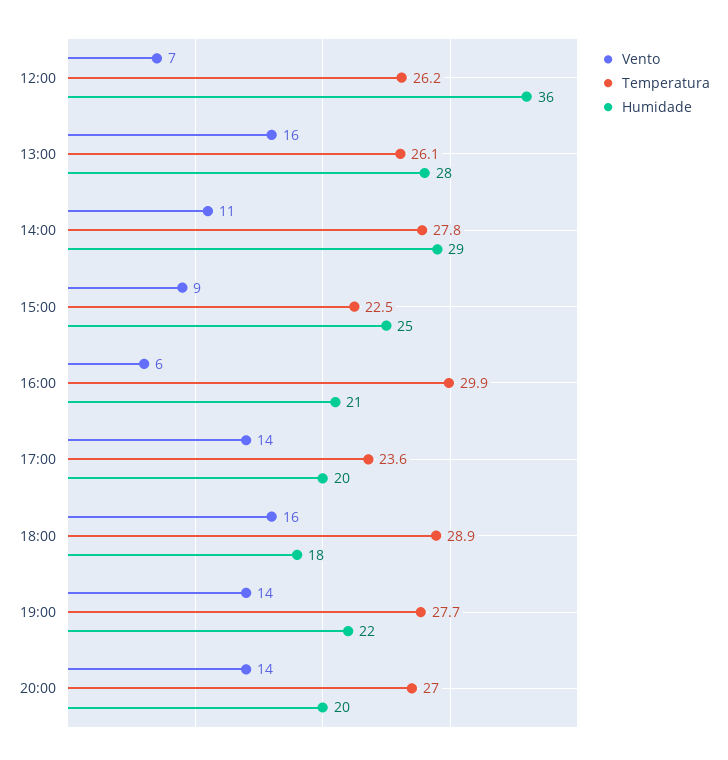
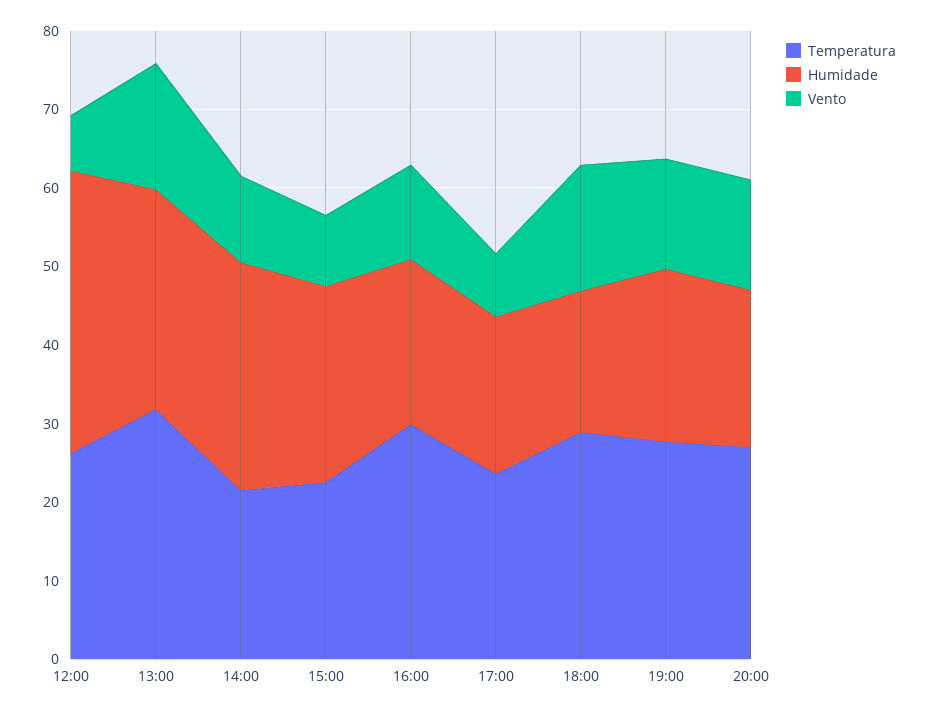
Temperatura, 13:00: 26.1 -> 32
Temperatura, 14:00: 27.8 -> 22
Vento, 16:00: 6 -> 12
Vento, 17:00: 14 -> 8

